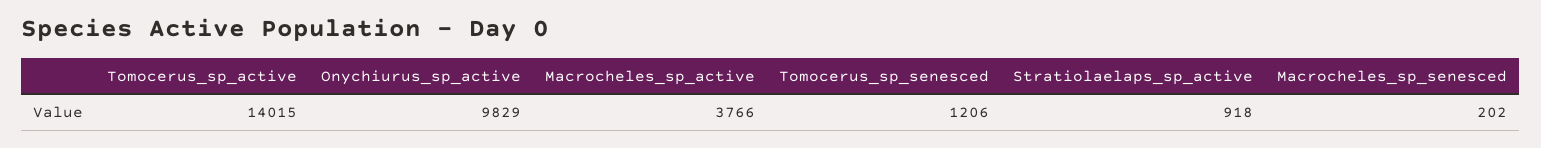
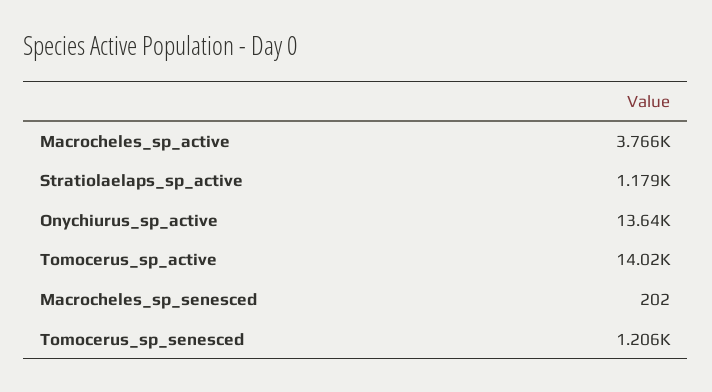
Onychiurus_sp_active: 9829 -> 13640
Stratiolaelaps_sp_active: 918 -> 1179

